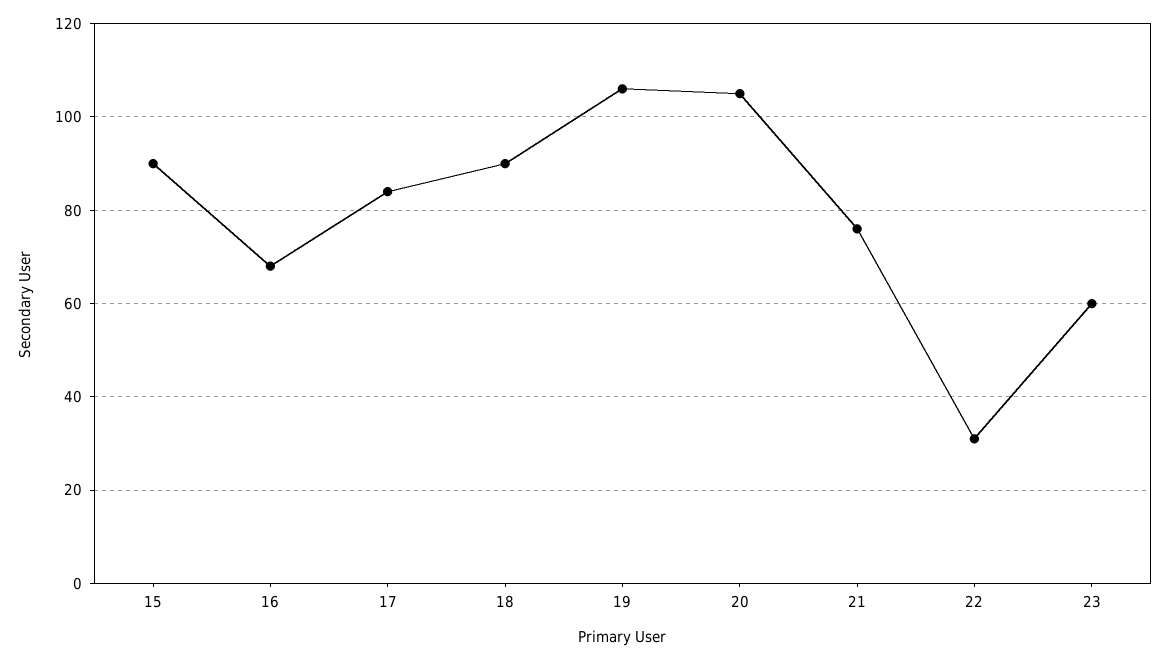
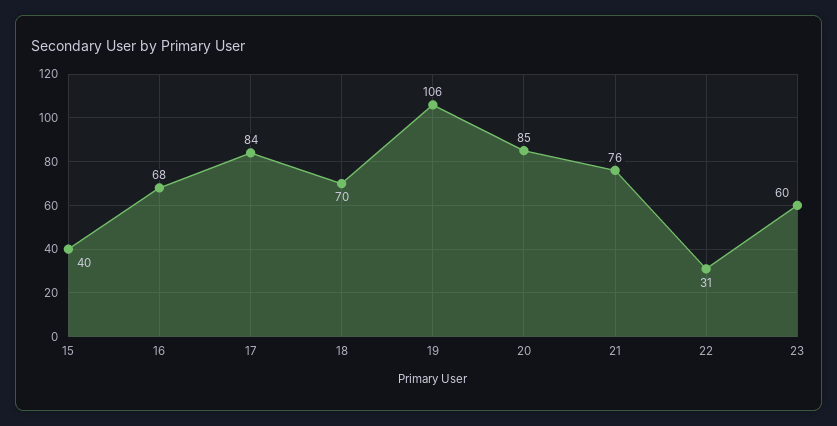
15: 90 -> 40
18: 90 -> 70
20: 105 -> 85

